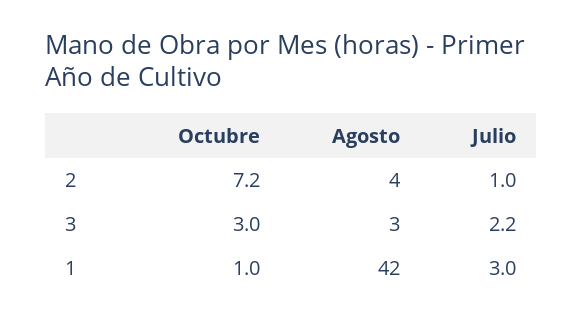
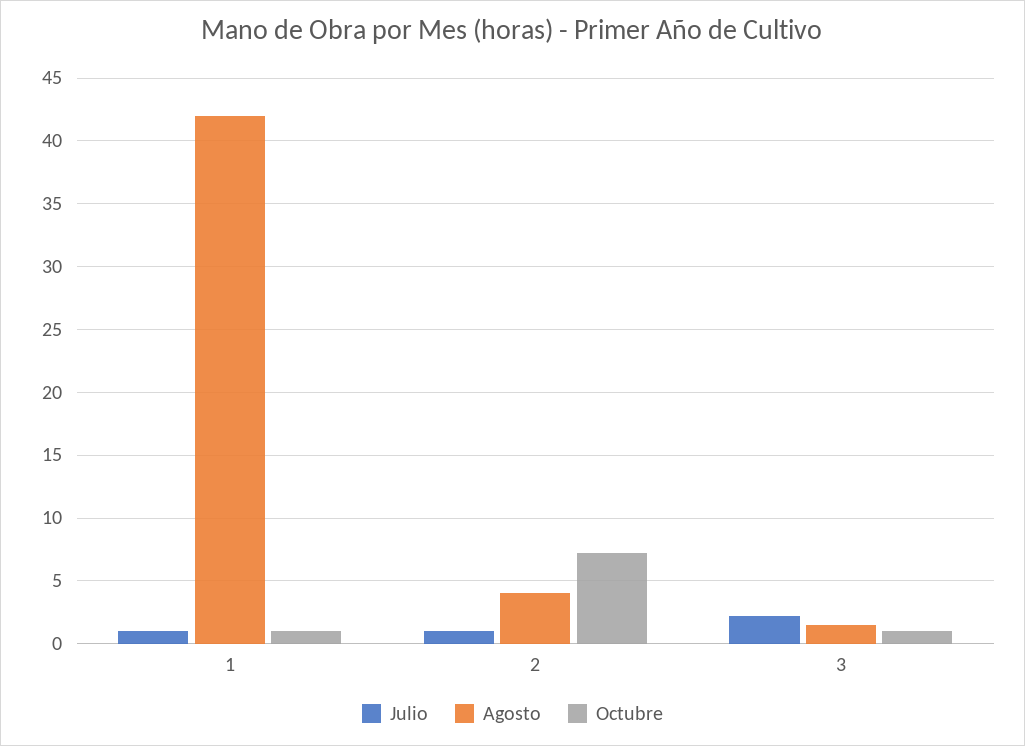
Octubre, 3: 3 -> 1
Agosto, 3: 3 -> 1.5
Julio, 1: 3 -> 1

